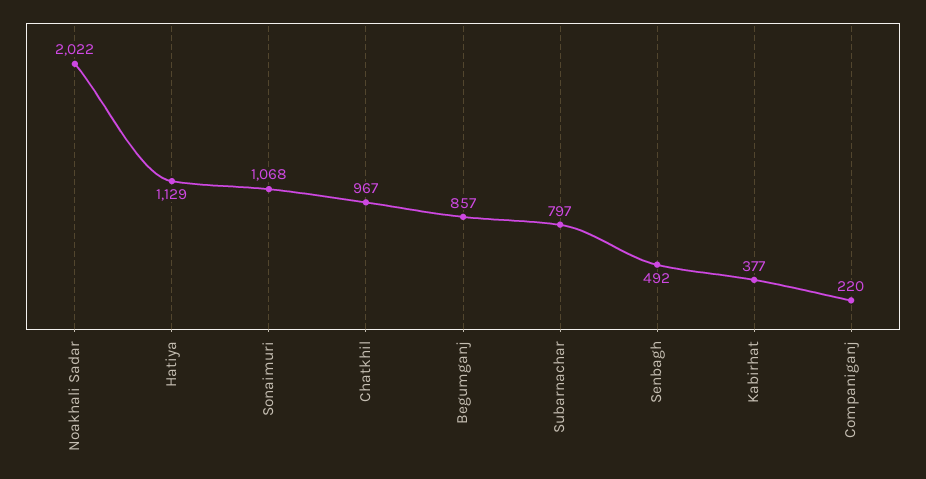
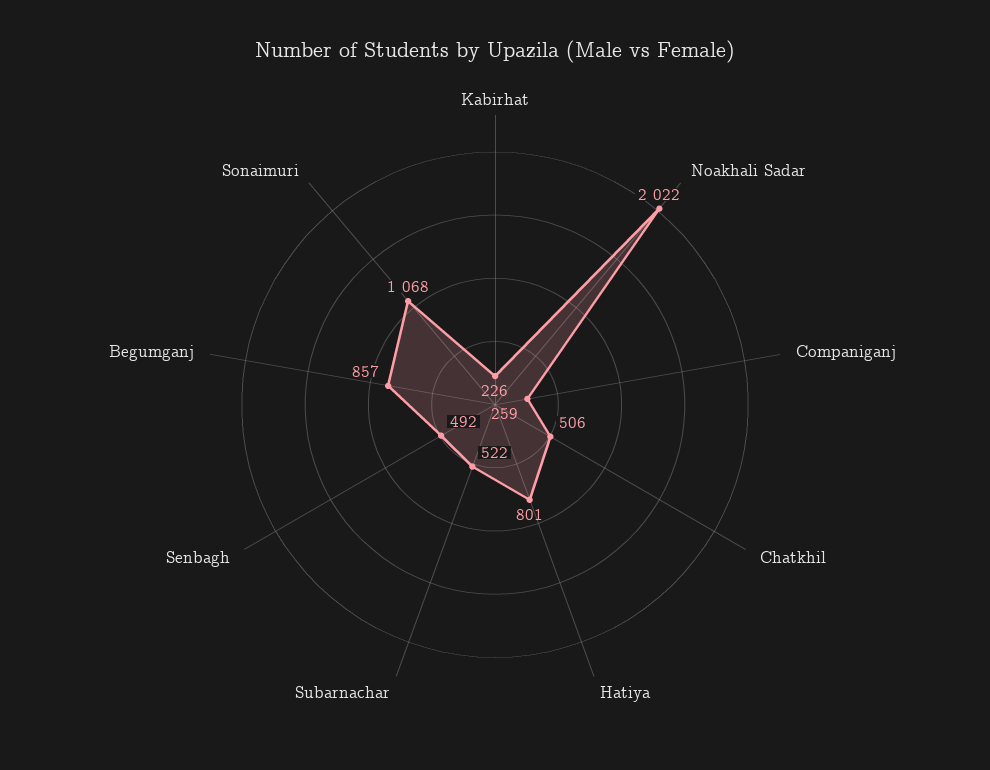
Hatiya: 1129 -> 801
Chatkhil: 967 -> 506
Subarnachar: 797 -> 522
Kabirhat: 377 -> 226
Companiganj: 220 -> 259

